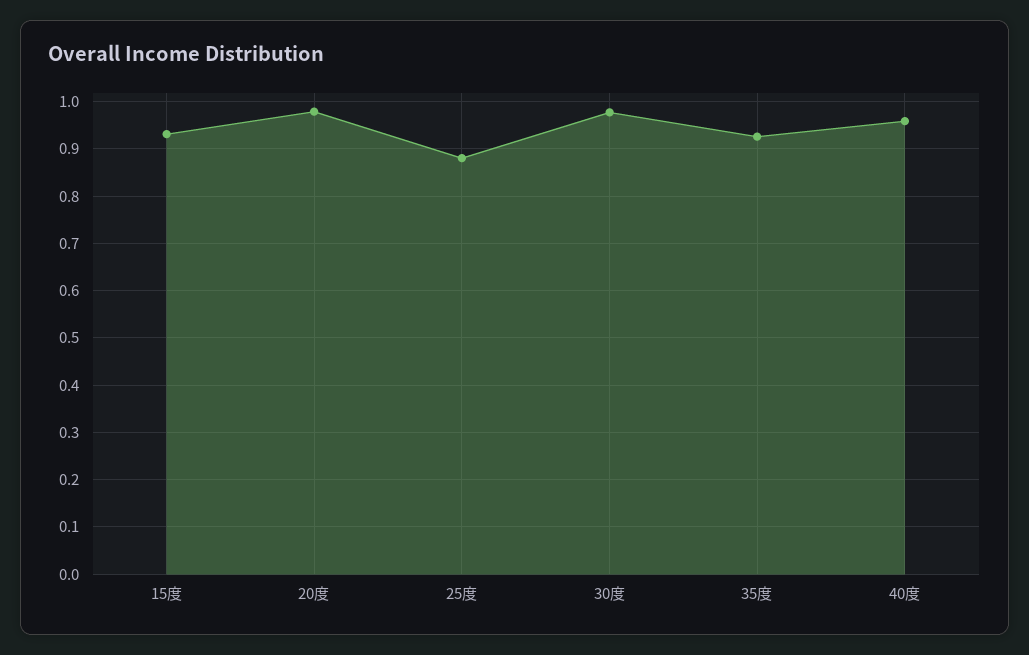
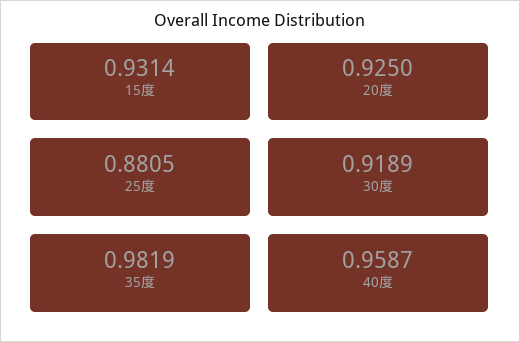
20度: 0.98 -> 0.925
30度: 0.98 -> 0.9189
35度: 0.92 -> 0.9819

